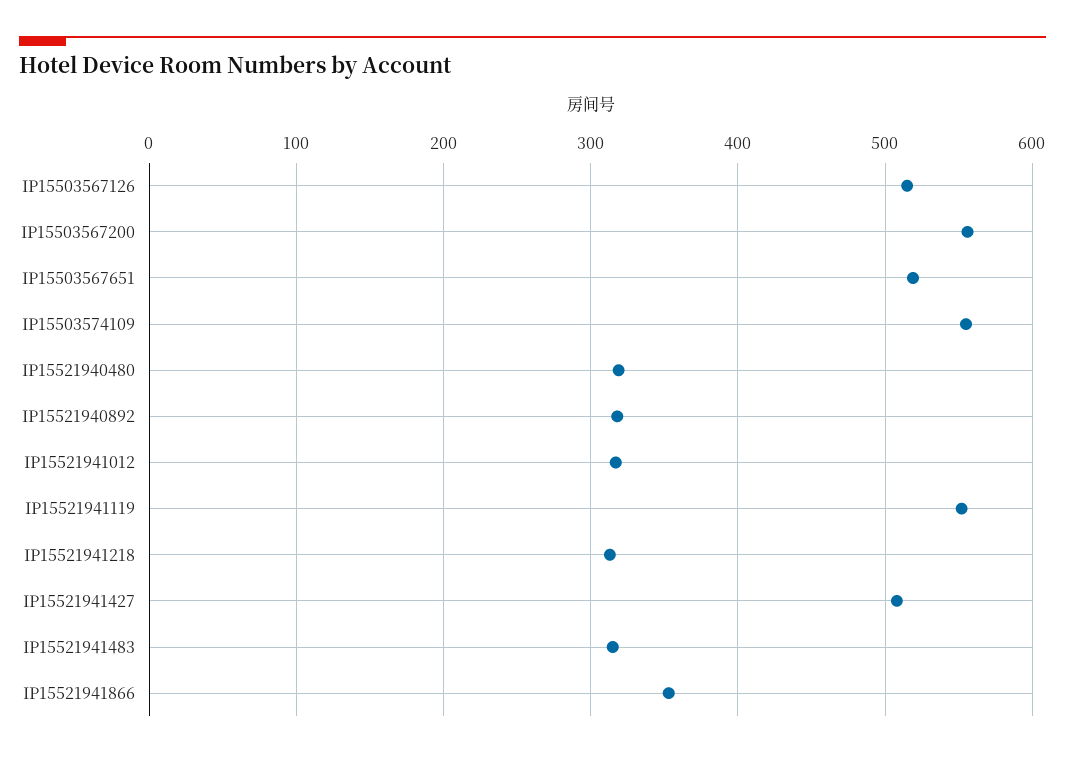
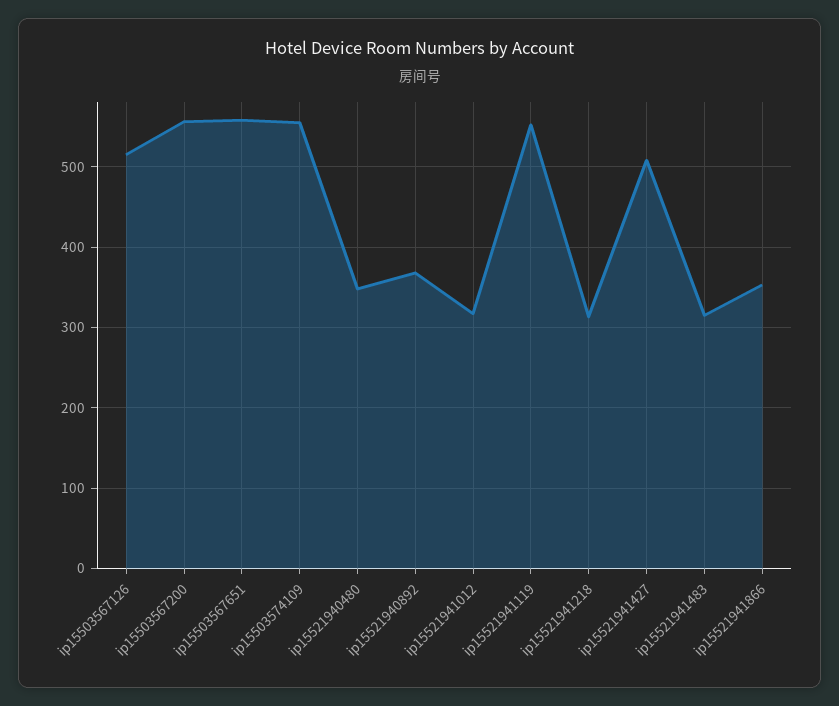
IP15503567651: 520 -> 560
IP15521940480: 320 -> 350
IP15521940892: 320 -> 370

